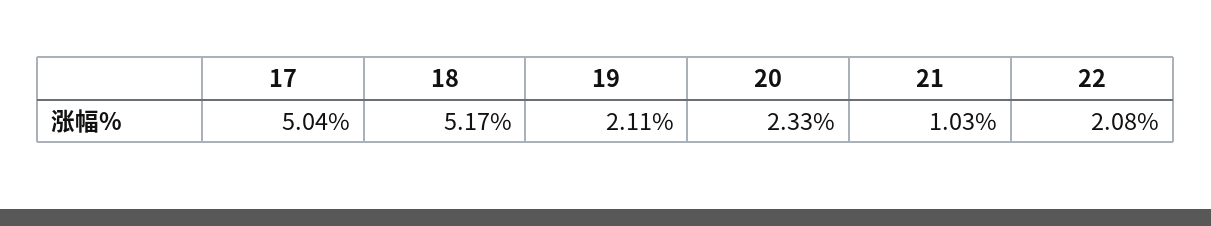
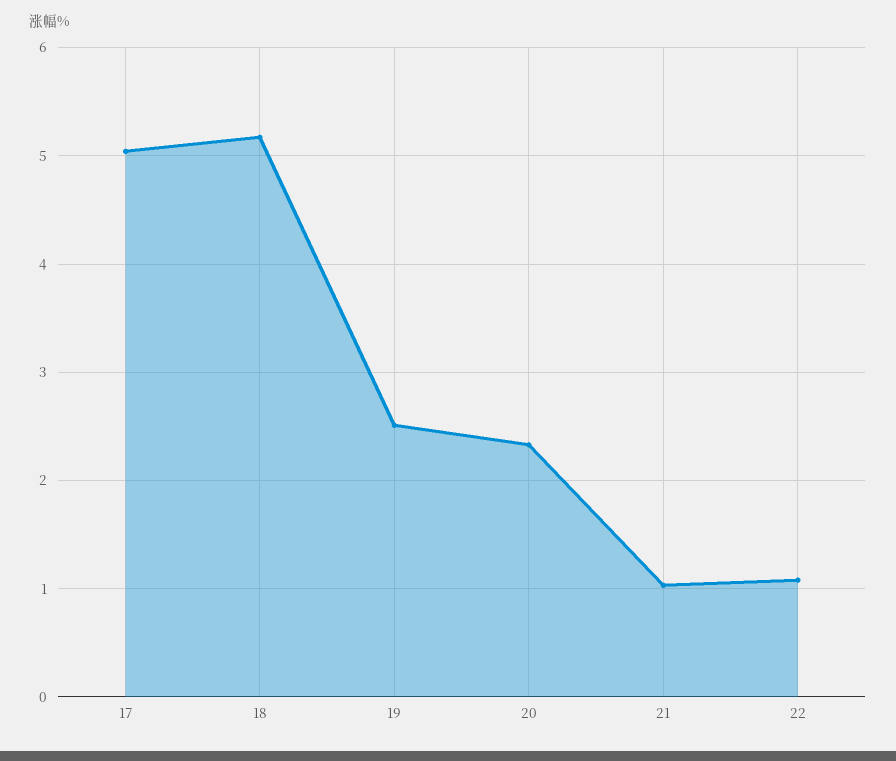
19: 2.11 -> 2.5
22: 2.08 -> 1.1

